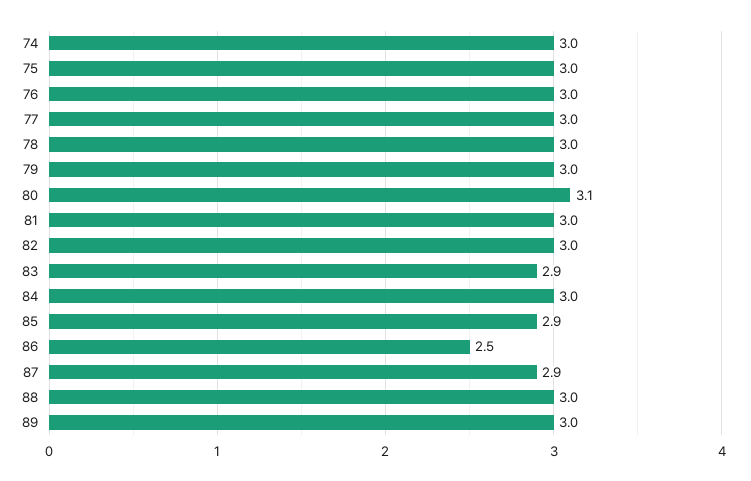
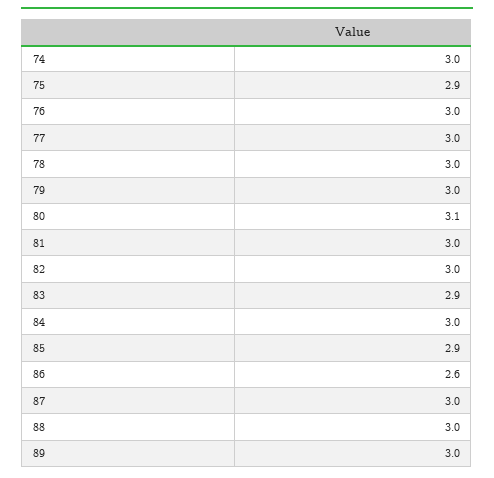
75: 3 -> 2.9
86: 2.5 -> 2.6
87: 2.9 -> 3

